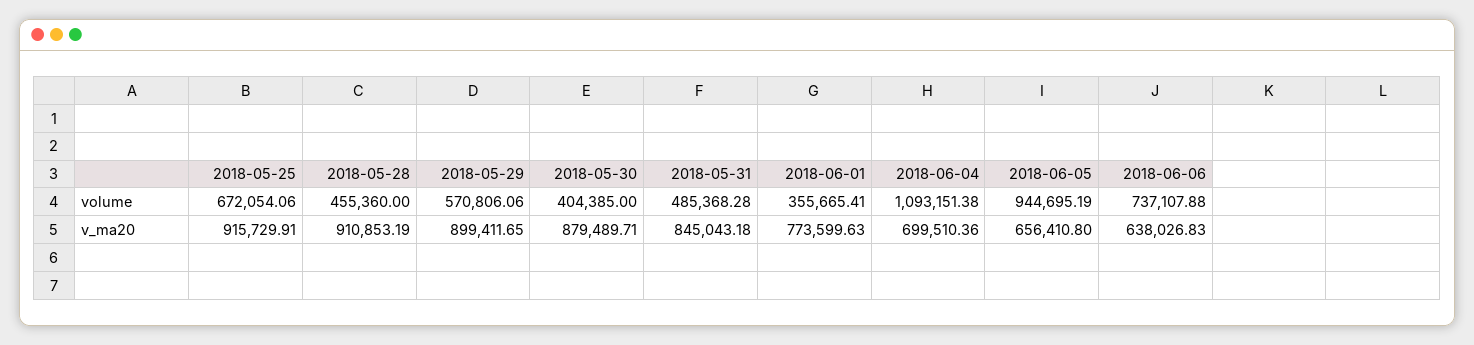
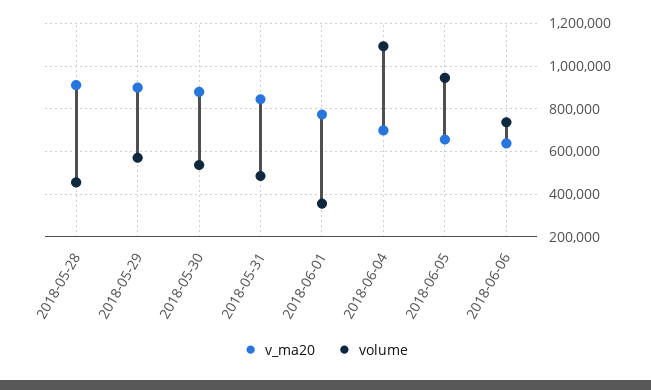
volume, 2018-05-25: 672054.06 -> none
volume, 2018-05-30: 404385 -> 550000
v_ma20, 2018-05-25: 915729.91 -> none

